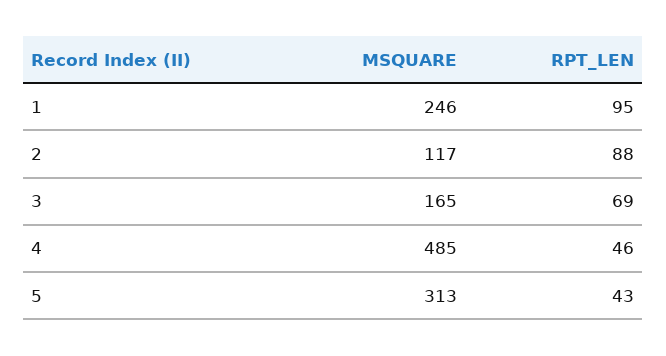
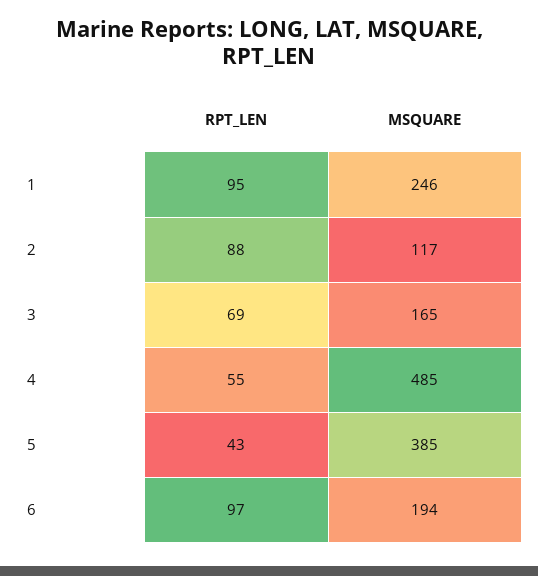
RPT_LEN, 4: 46 -> 55
MSQUARE, 5: 313 -> 385
RPT_LEN, 6: none -> 97
MSQUARE, 6: none -> 194

